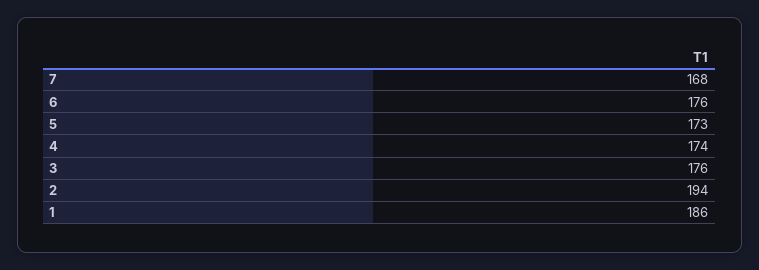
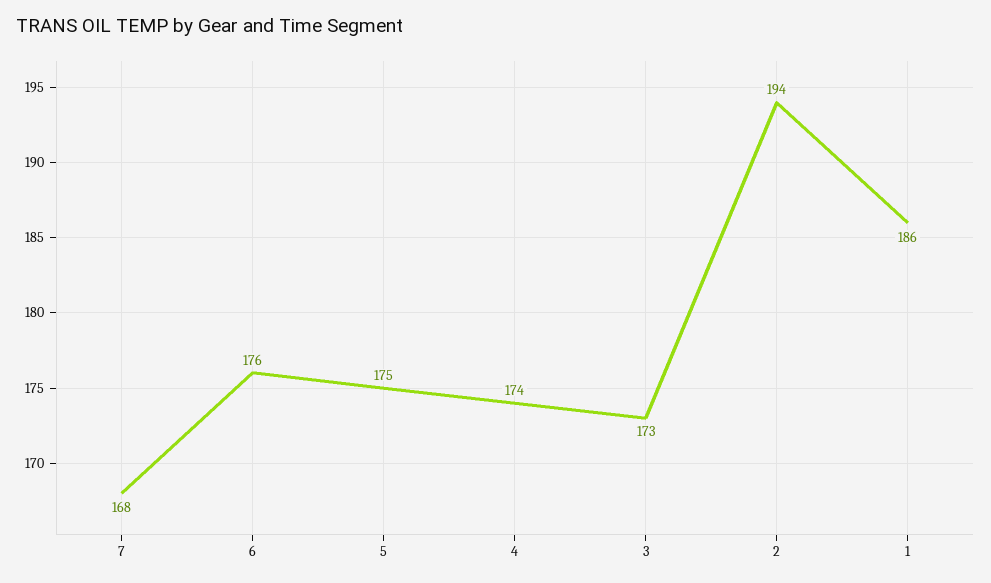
5: 173 -> 175
3: 176 -> 173

